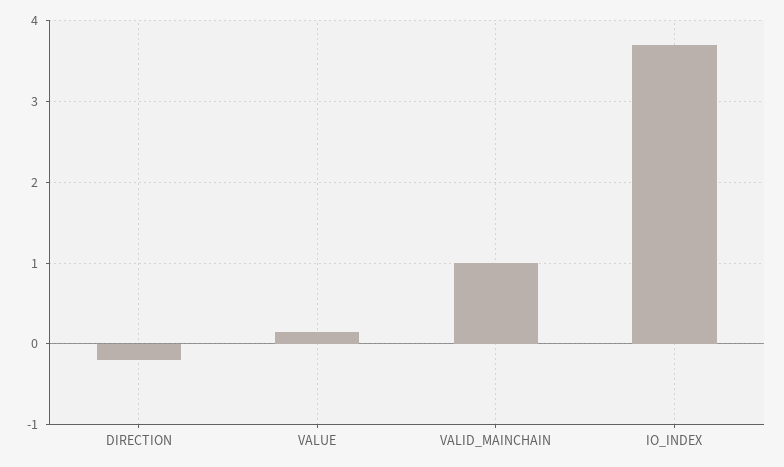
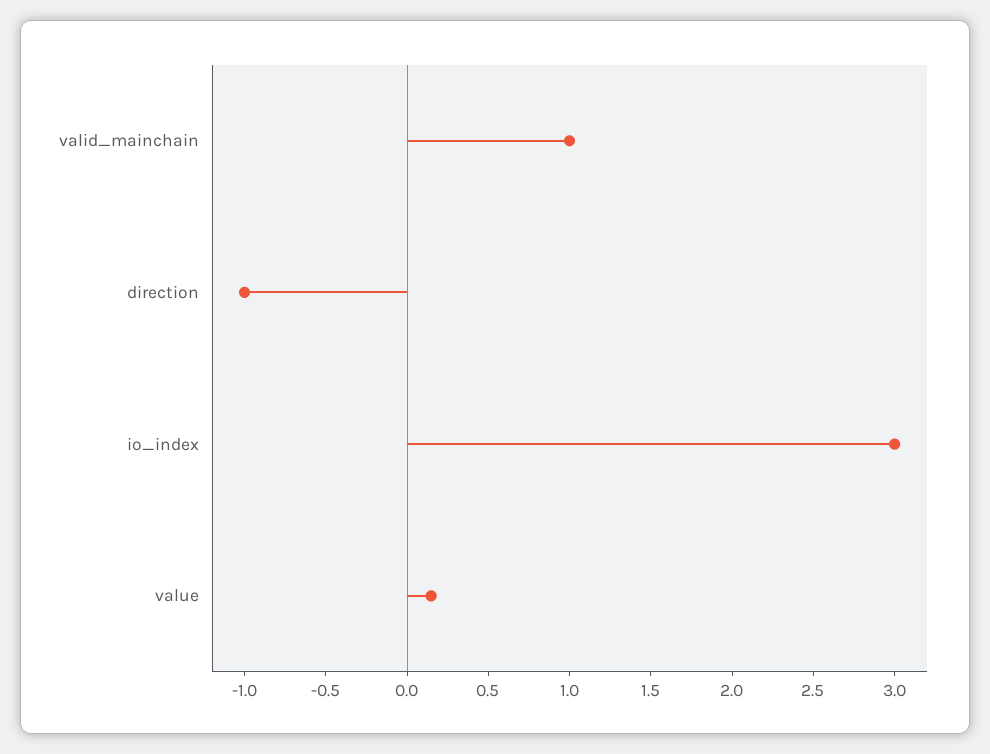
DIRECTION: -0.2 -> -1
IO_INDEX: 3.7 -> 3

